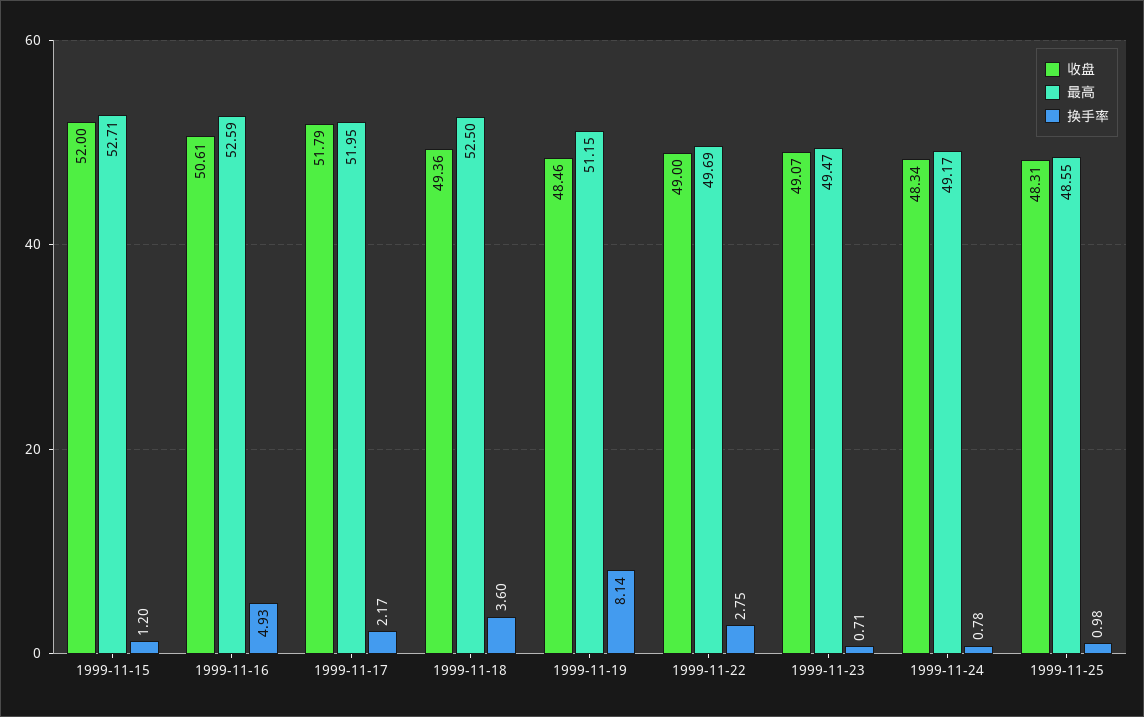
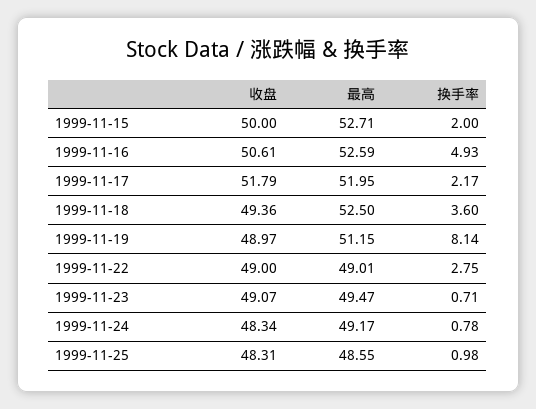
收盘, 1999-11-15: 52 -> 50
换手率, 1999-11-15: 1.2 -> 2
收盘, 1999-11-19: 48.46 -> 48.97
最高, 1999-11-22: 49.69 -> 49.01

